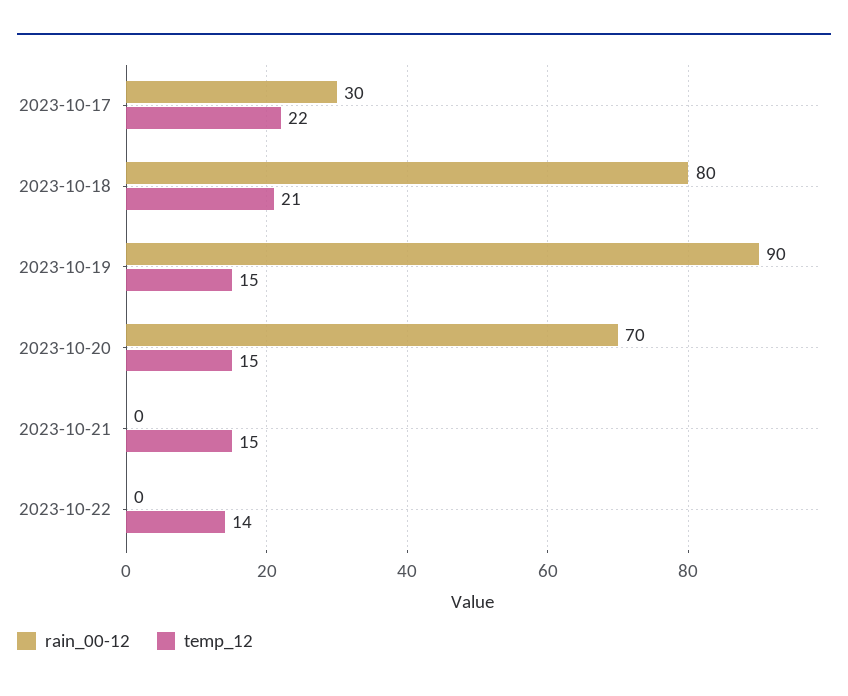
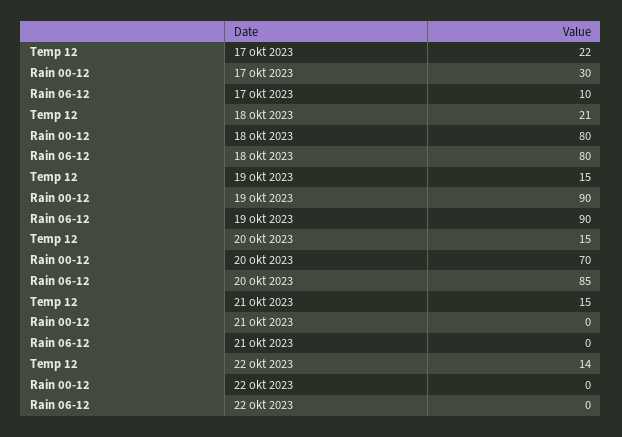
Rain 06-12, 2023-10-17: none -> 10
Rain 06-12, 2023-10-18: none -> 80
Rain 06-12, 2023-10-19: none -> 90
Rain 06-12, 2023-10-20: none -> 85
Rain 06-12, 2023-10-21: none -> 0
Rain 06-12, 2023-10-22: none -> 0

